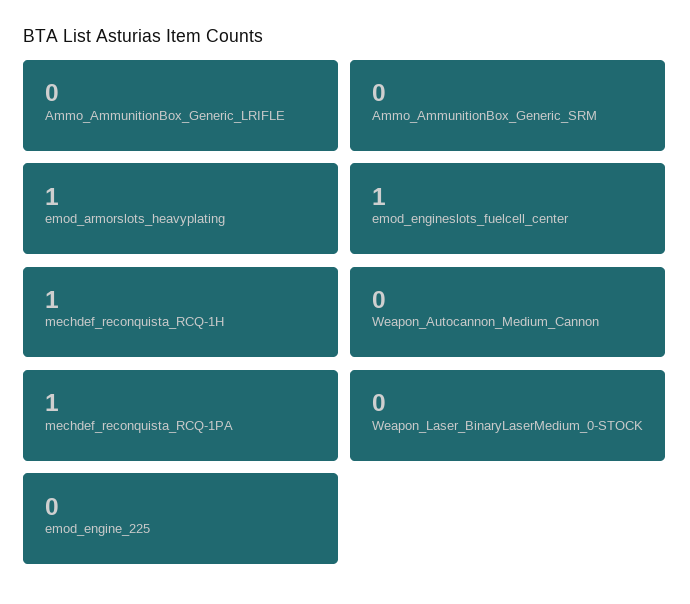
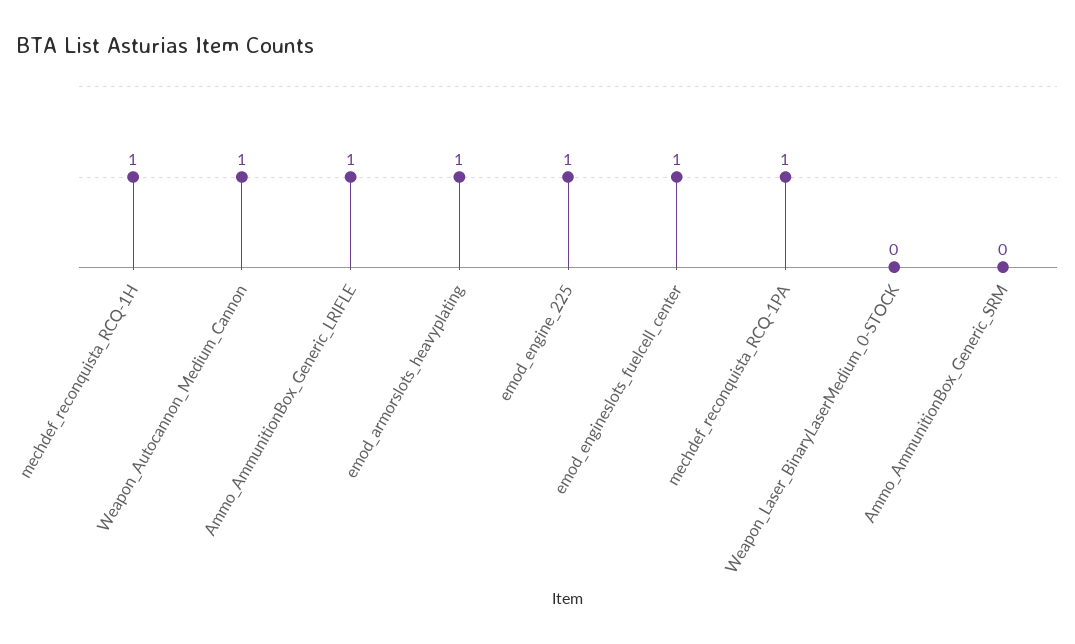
Ammo_AmmunitionBox_Generic_LRIFLE: 0 -> 1
Weapon_Autocannon_Medium_Cannon: 0 -> 1
emod_engine_225: 0 -> 1

